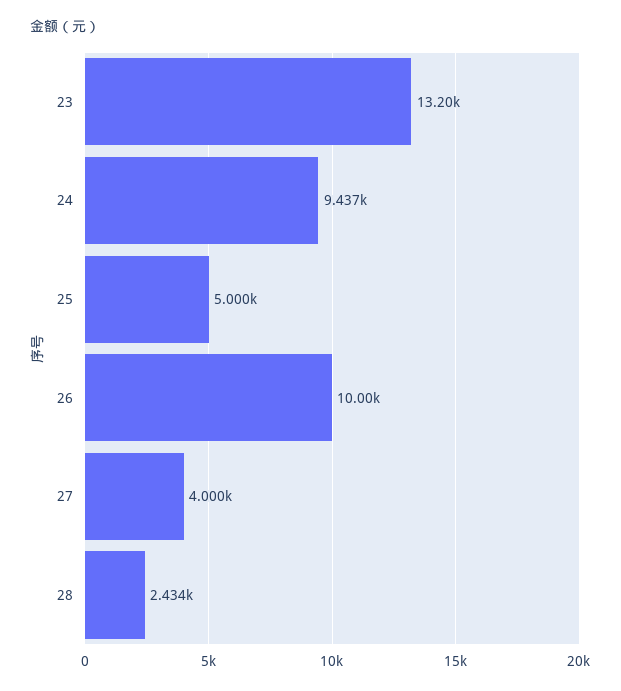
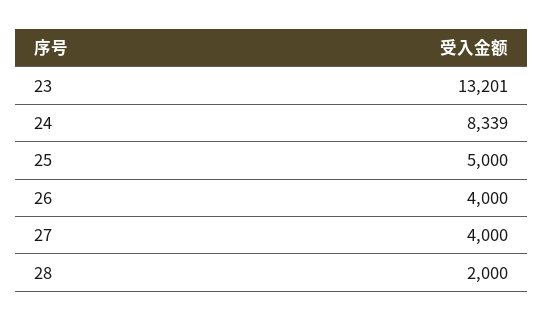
24: 9437 -> 8339
26: 10000 -> 4000
28: 2434 -> 2000

